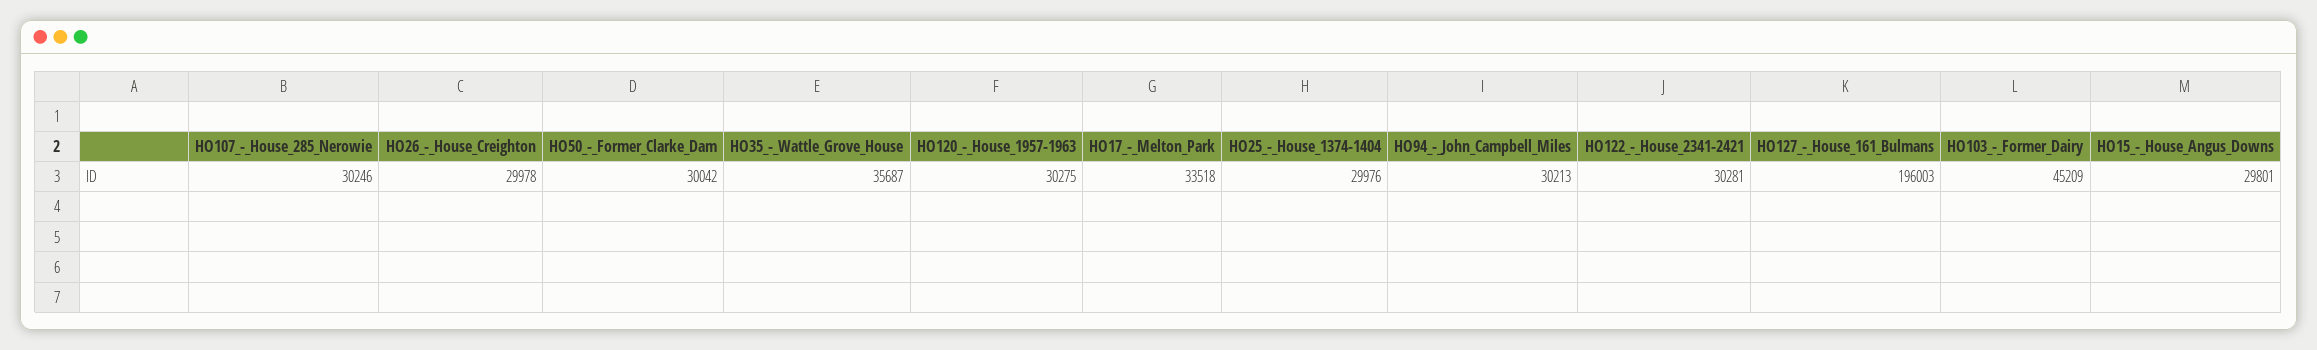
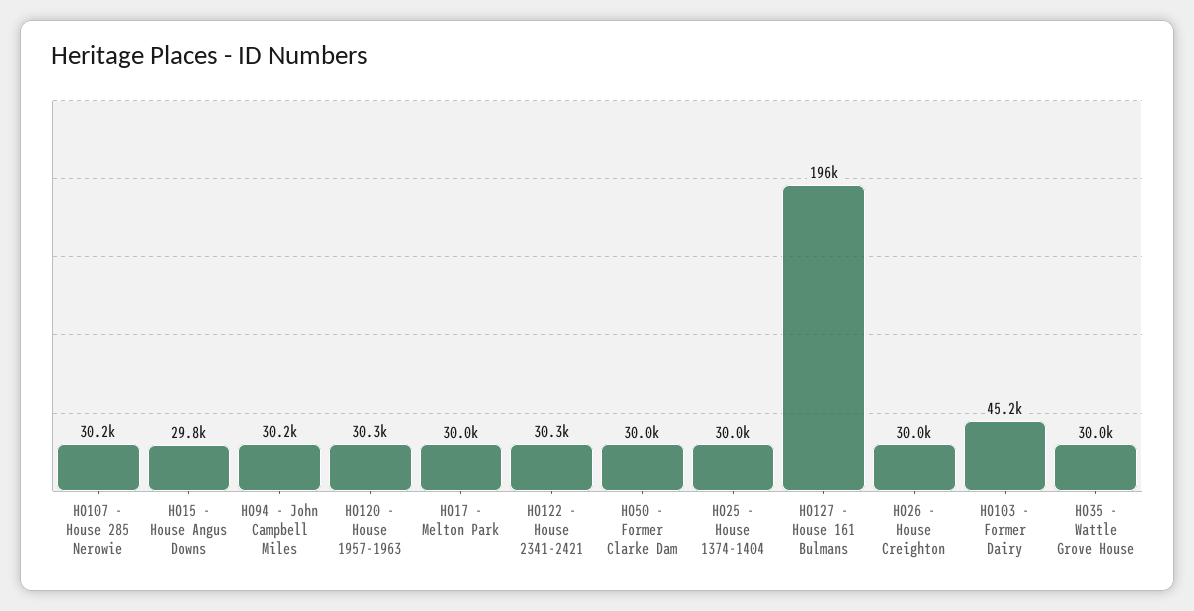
HO35_-_Wattle_Grove_House: 35687 -> 30000
HO17_-_Melton_Park: 33518 -> 30000

